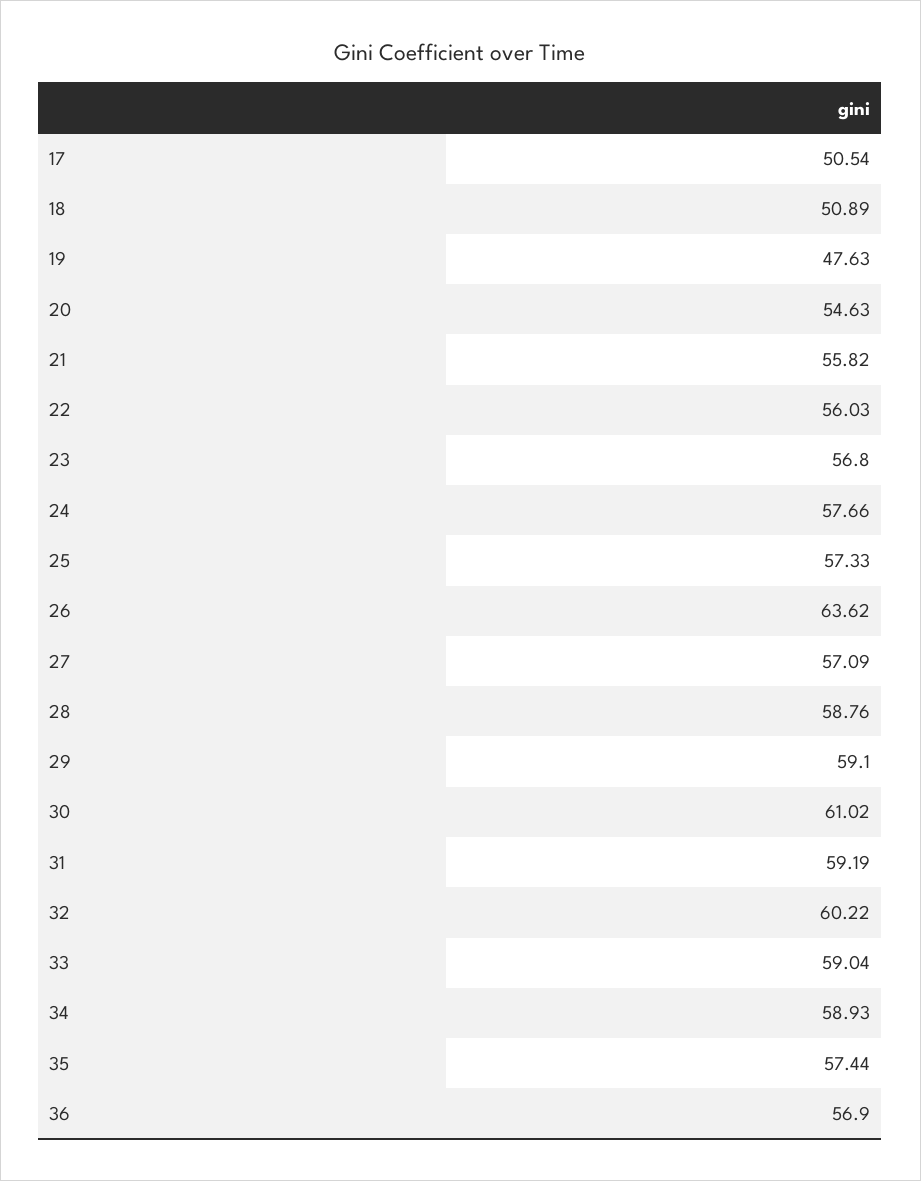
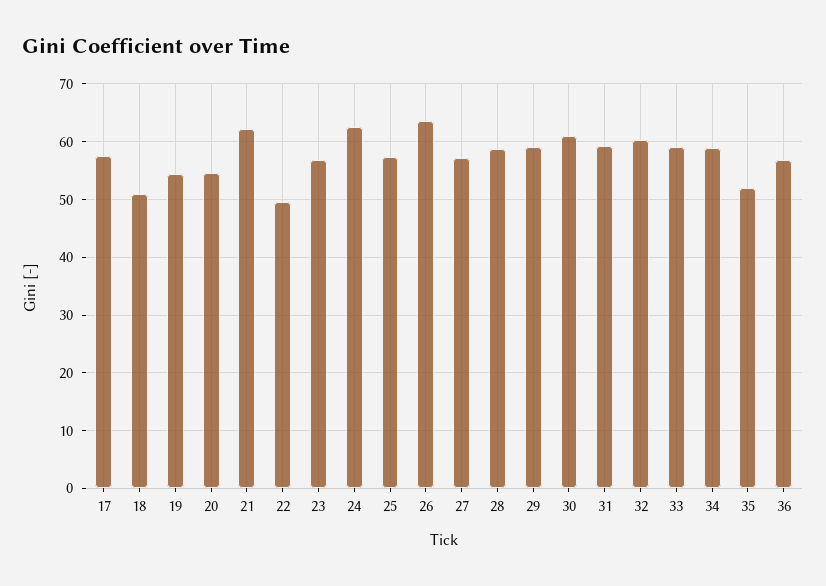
17: 50.54 -> 58
19: 47.63 -> 54
21: 55.82 -> 62
22: 56.03 -> 50
24: 57.66 -> 62
35: 57.44 -> 52

